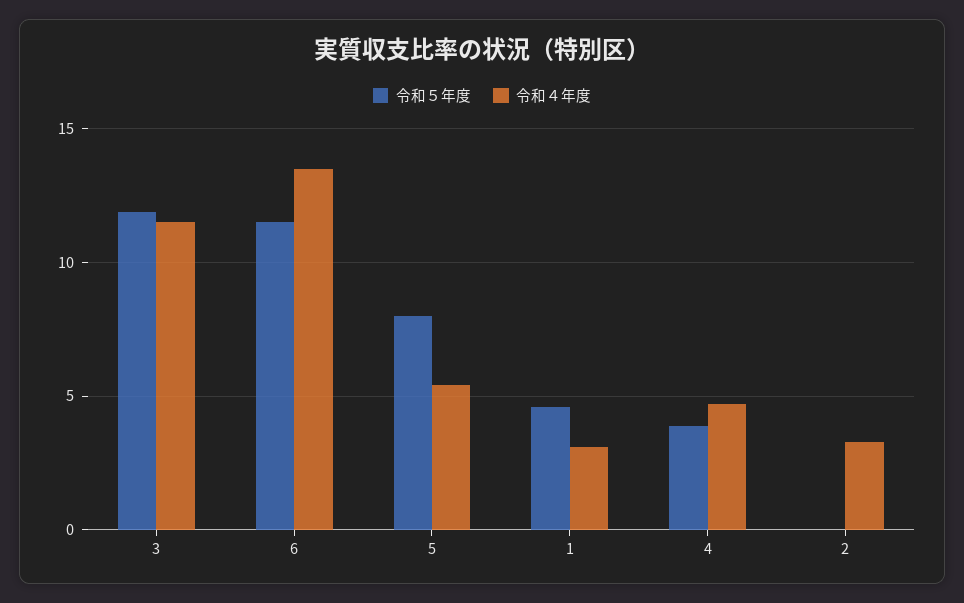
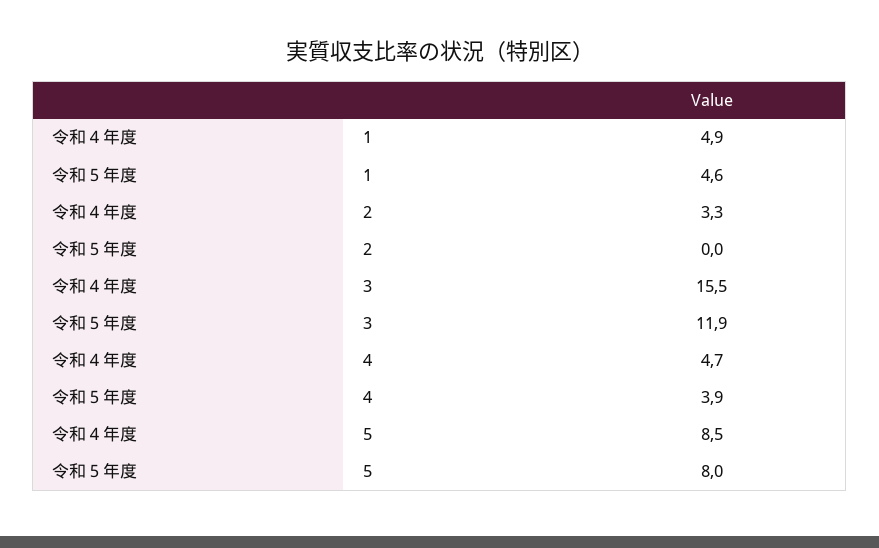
令和４年度, 3: 11.5 -> 15.5
令和５年度, 6: 11.5 -> none
令和４年度, 6: 13.5 -> none
令和４年度, 5: 5.5 -> 8.5
令和４年度, 1: 3 -> 4.9

